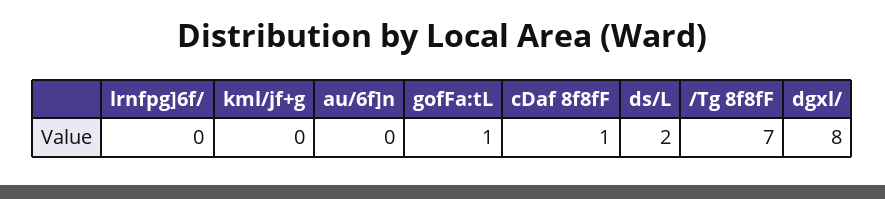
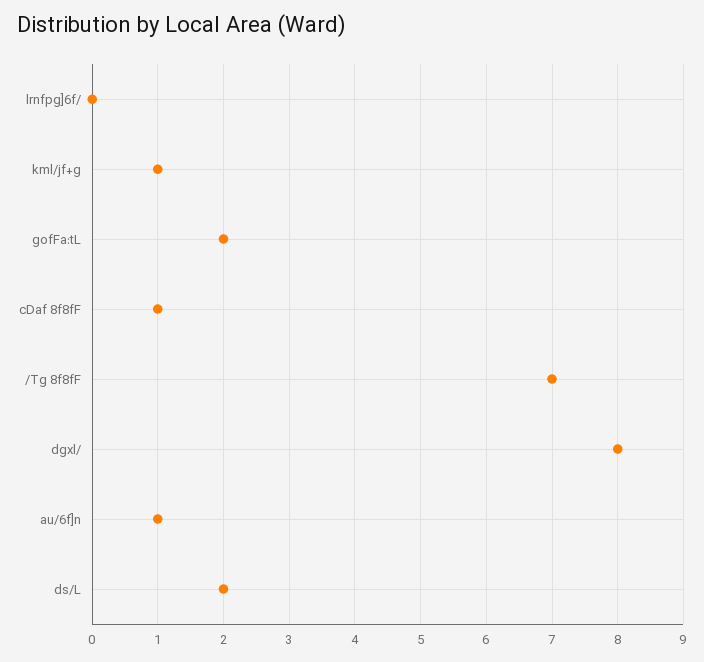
kml/jf+g: 0 -> 1
au/6f]n: 0 -> 1
gofFa:tL: 1 -> 2

